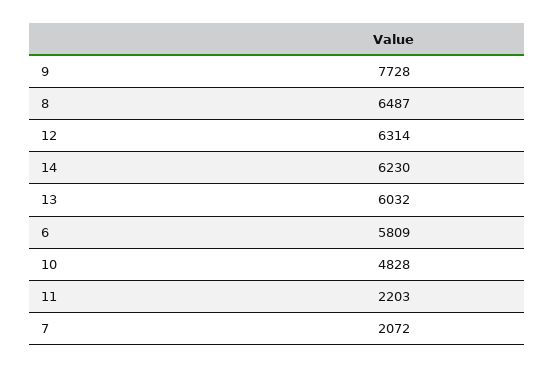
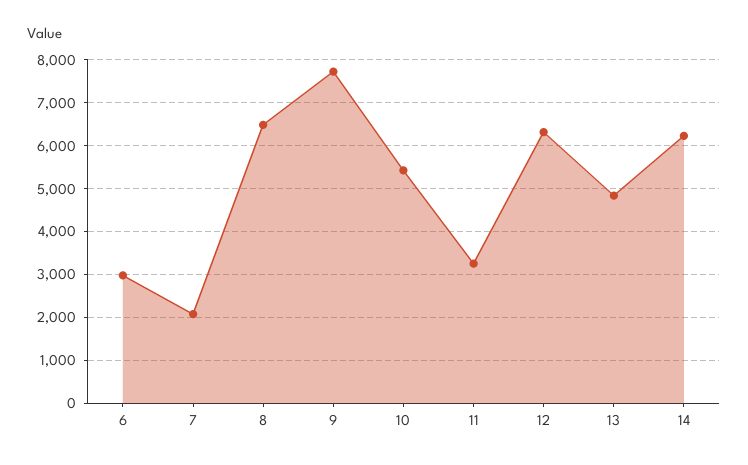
13: 6032 -> 4800
6: 5809 -> 3000
10: 4828 -> 5400
11: 2203 -> 3200

